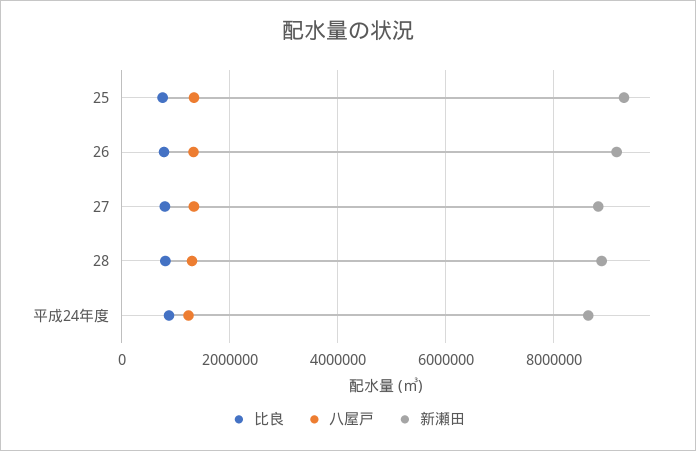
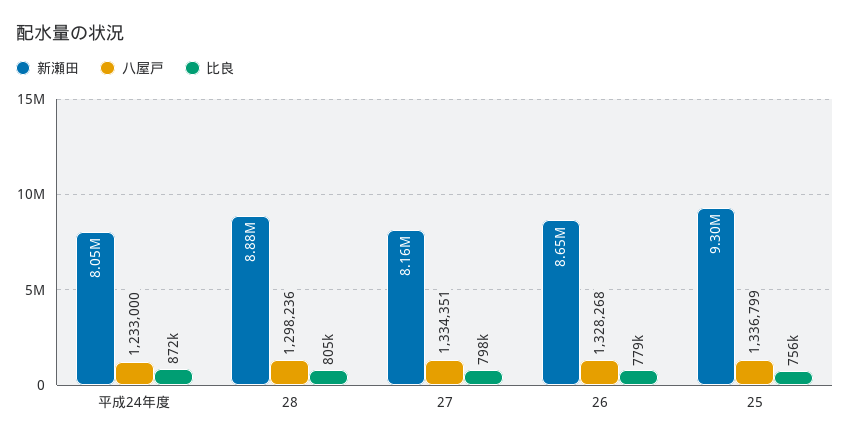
新瀬田, 26: 9200000 -> 8650000
新瀬田, 27: 8800000 -> 8160000
新瀬田, 平成24年度: 8600000 -> 8050000

